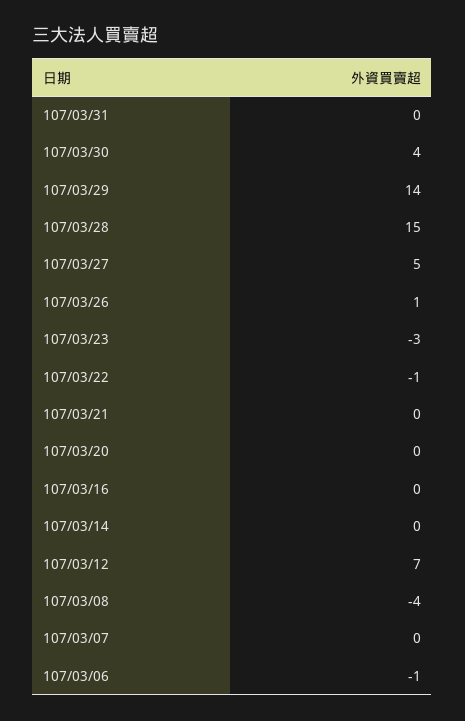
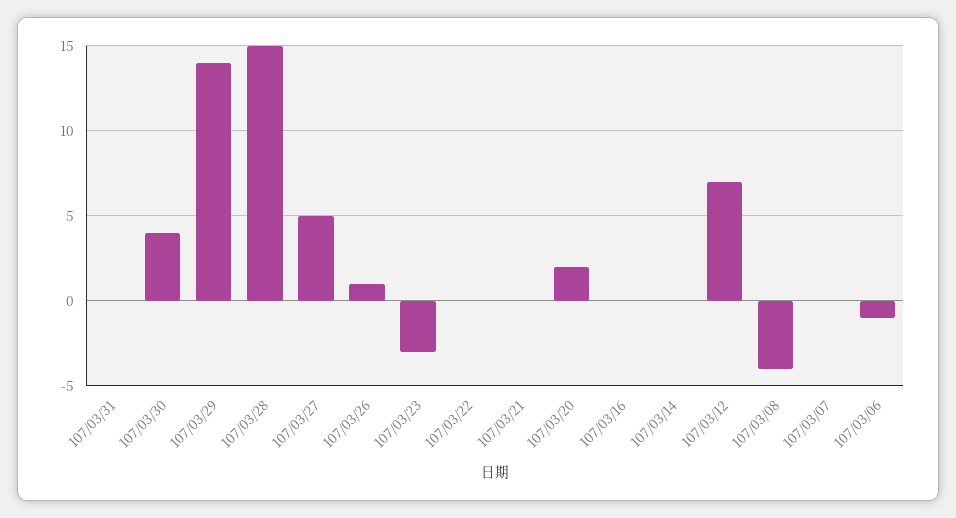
107/03/22: -1 -> 0
107/03/20: 0 -> 2

